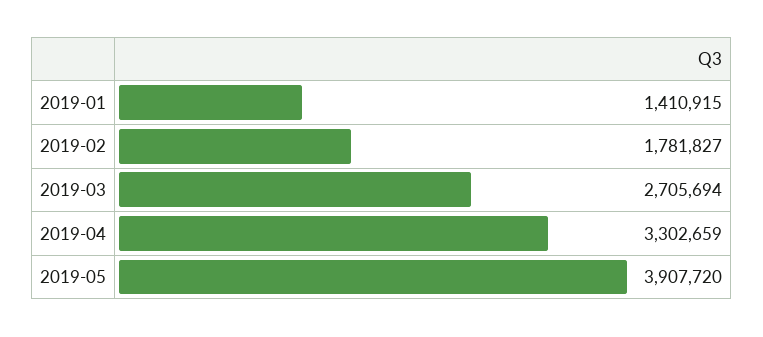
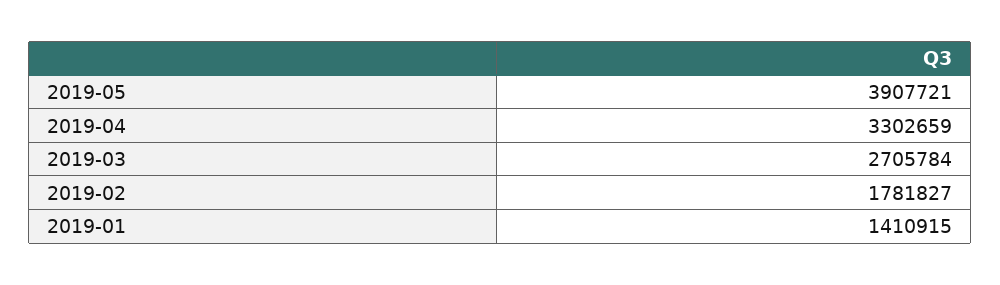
2019-03: 2705694 -> 2705784
2019-05: 3907720 -> 3907721

